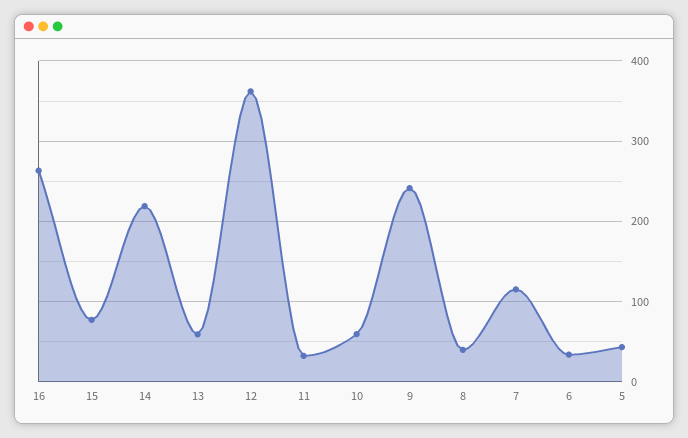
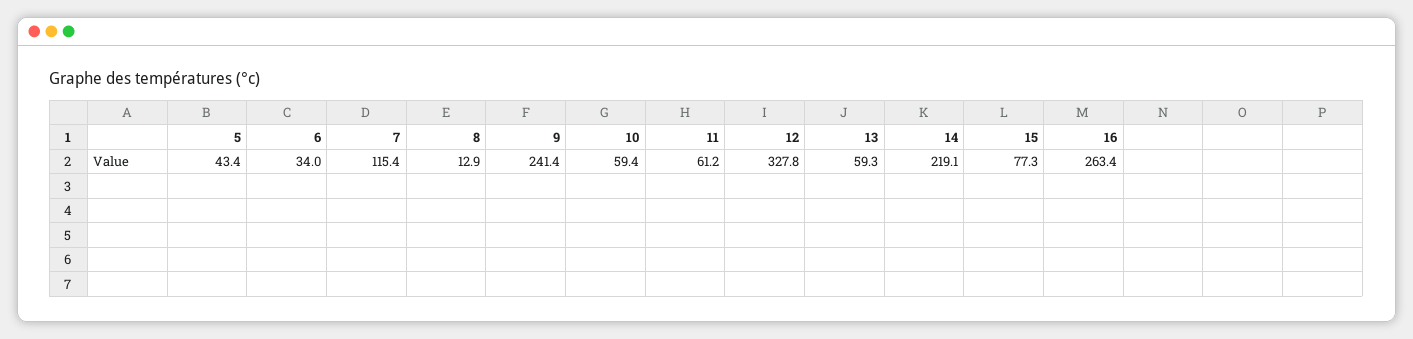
12: 360 -> 327.8
11: 30 -> 61.2
8: 40 -> 12.9

